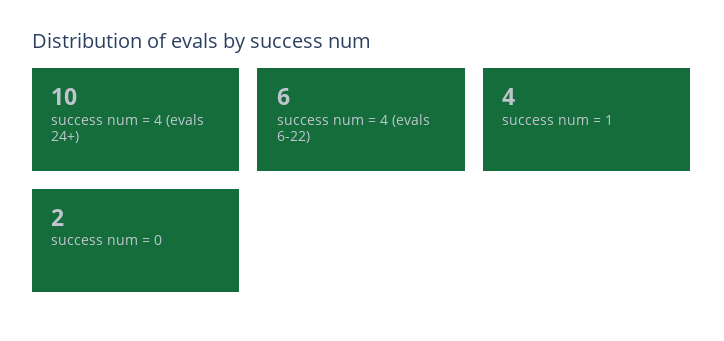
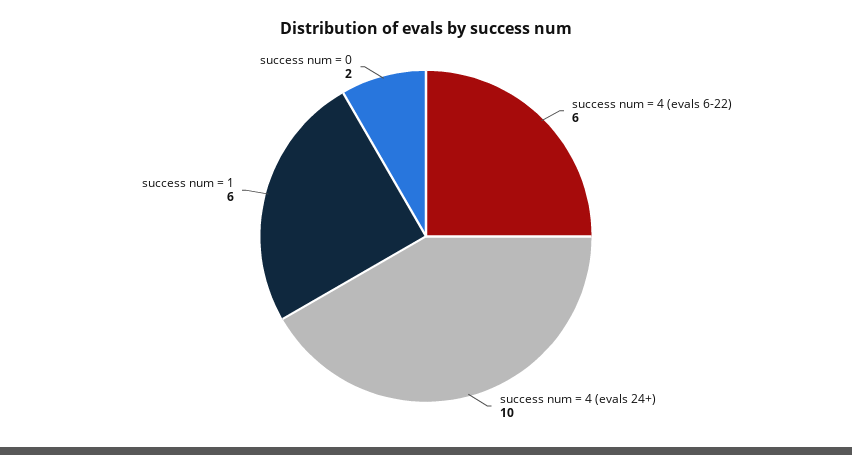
success num = 1: 4 -> 6

